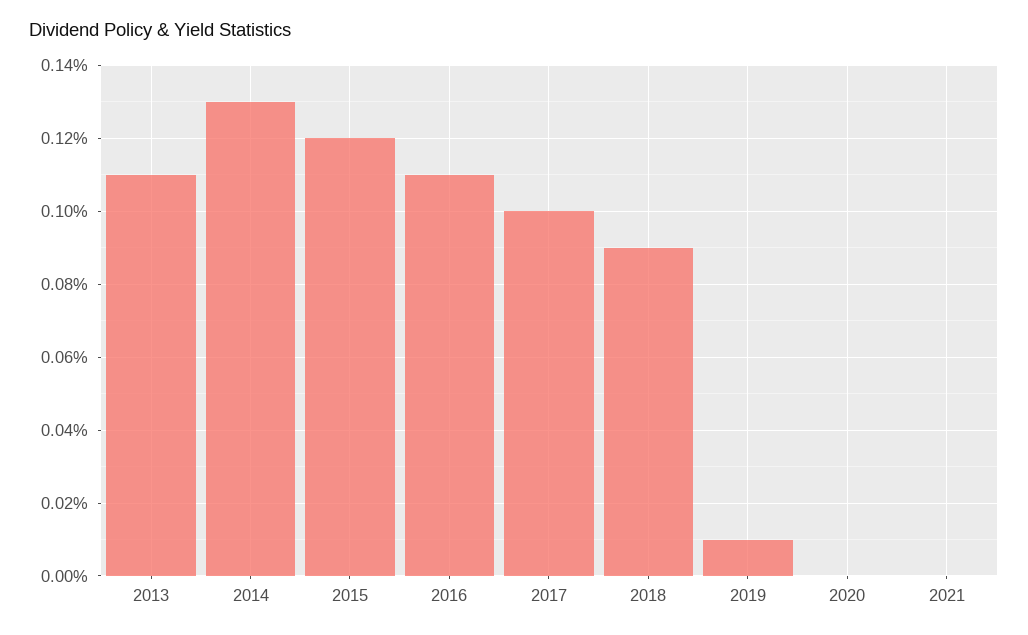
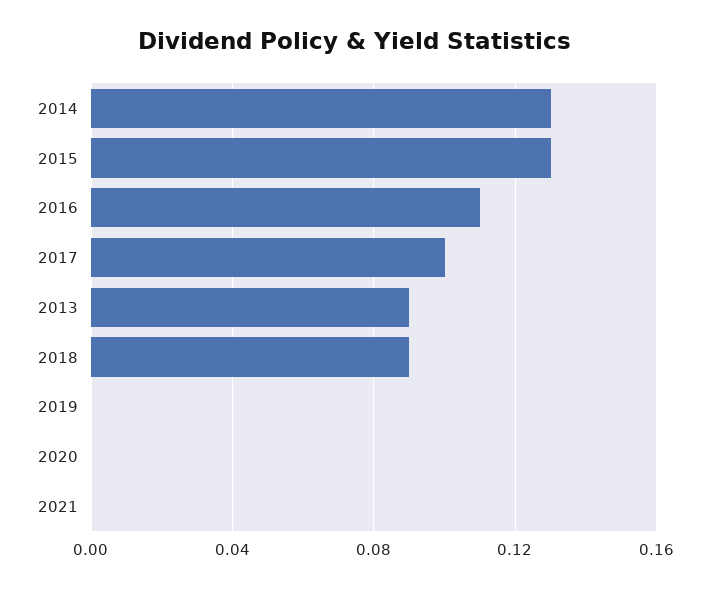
2013: 0.11 -> 0.09
2015: 0.12 -> 0.13
2019: 0.01 -> 0

